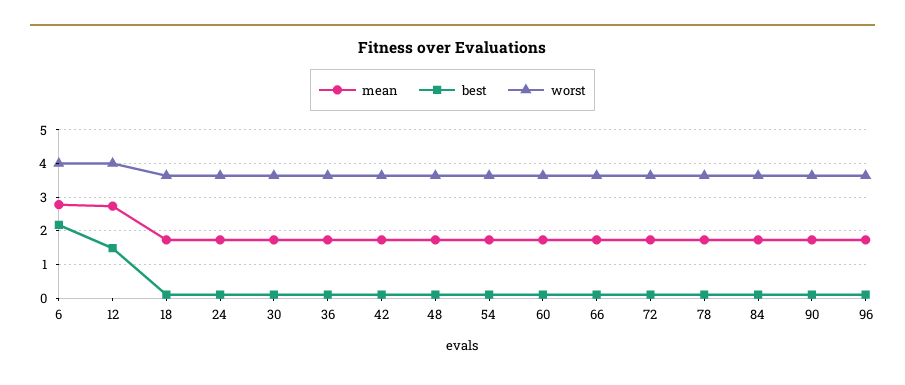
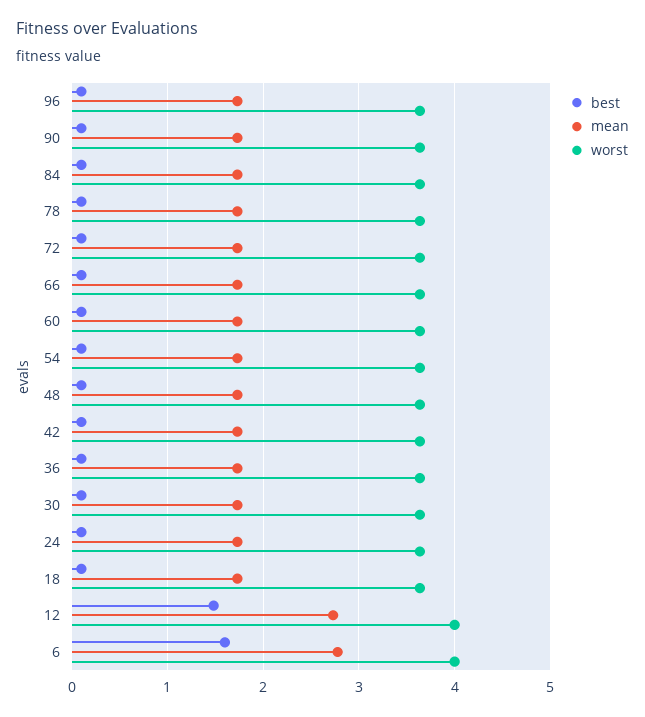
best, 6: 2.2 -> 1.6

